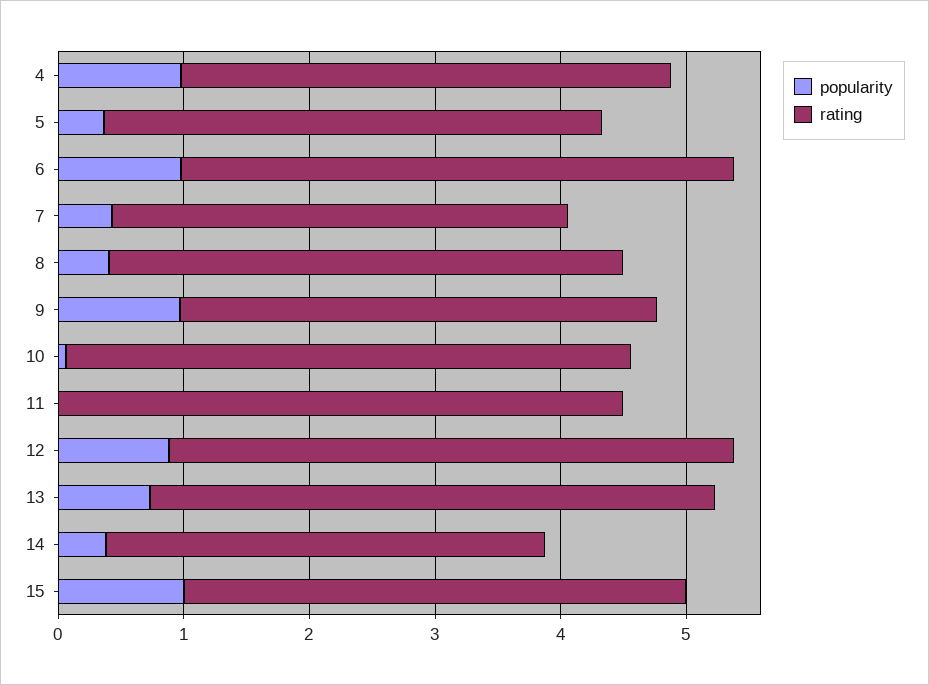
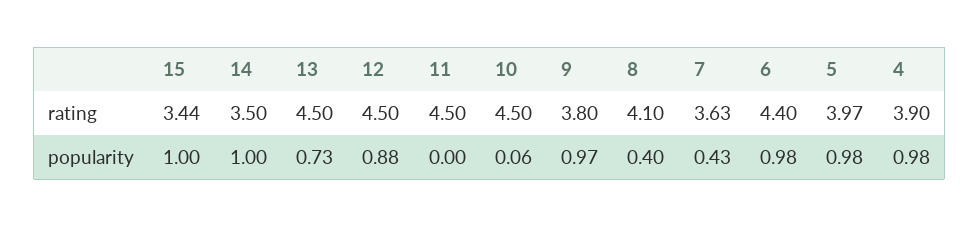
popularity, 5: 0.4 -> 0.98
popularity, 14: 0.4 -> 1
rating, 15: 4 -> 3.44

